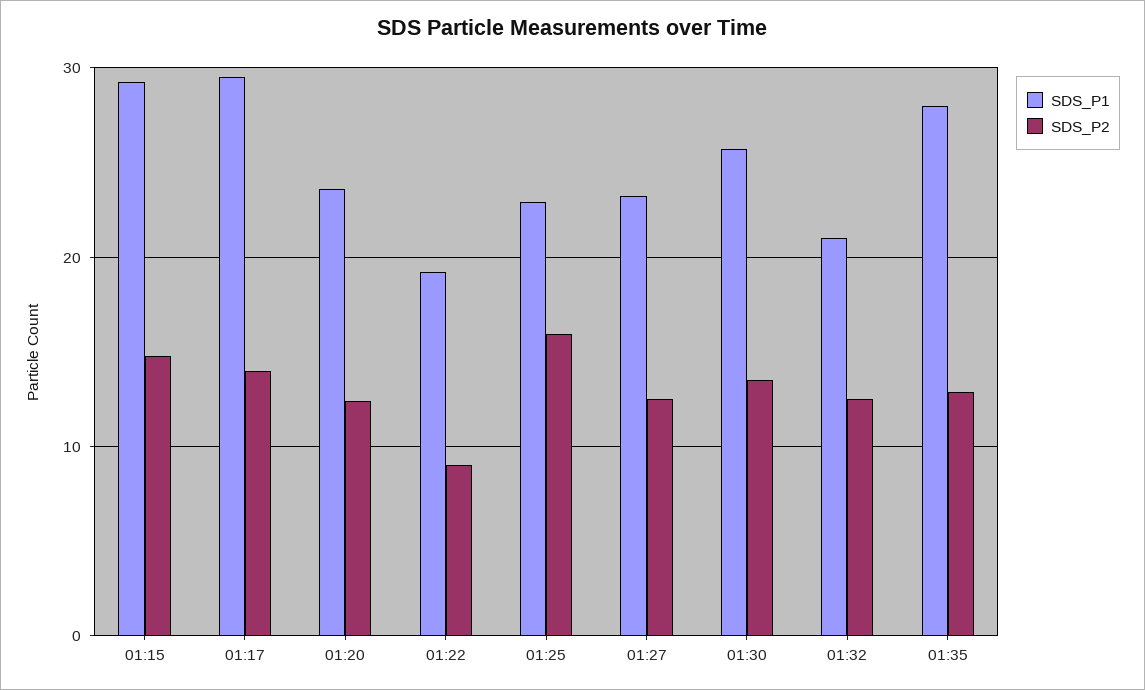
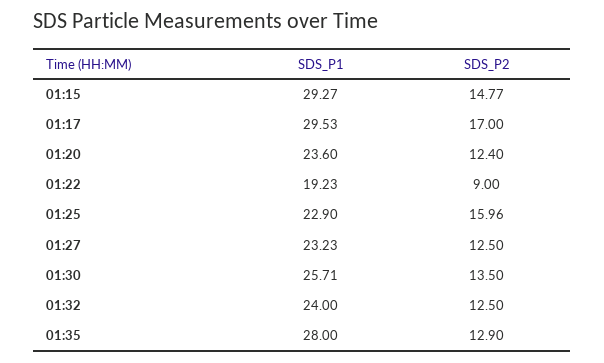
SDS_P2, 01:17: 14 -> 17
SDS_P1, 01:32: 21 -> 24

